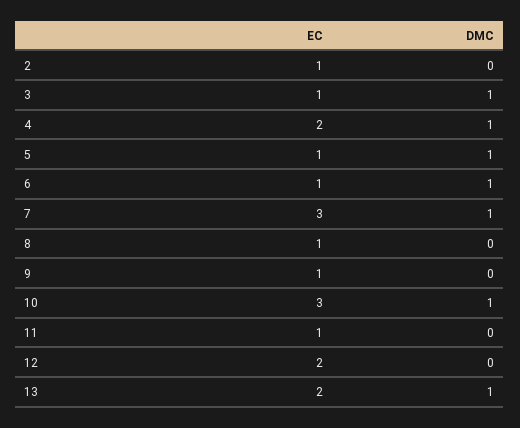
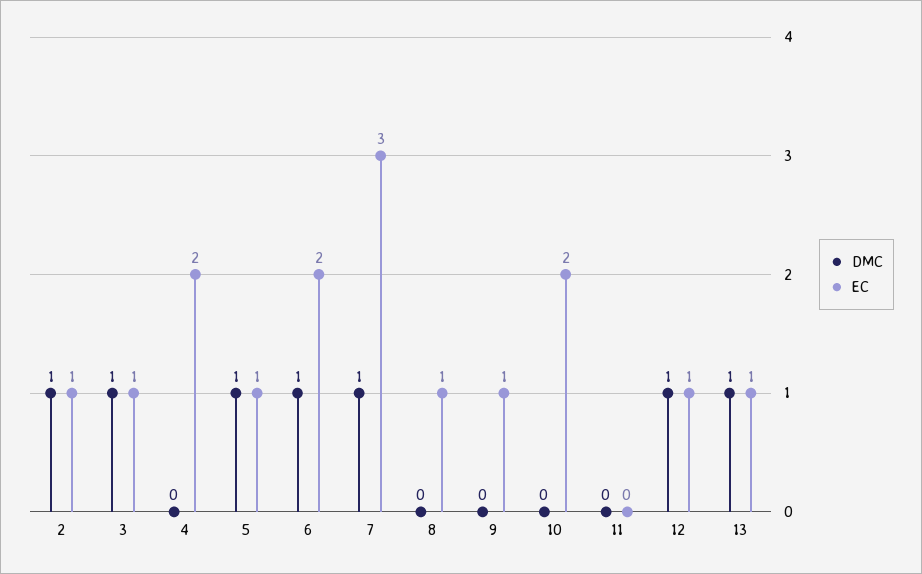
DMC, 2: 0 -> 1
DMC, 4: 1 -> 0
EC, 6: 1 -> 2
EC, 10: 3 -> 2
DMC, 10: 1 -> 0
EC, 11: 1 -> 0
EC, 12: 2 -> 1
DMC, 12: 0 -> 1
EC, 13: 2 -> 1

